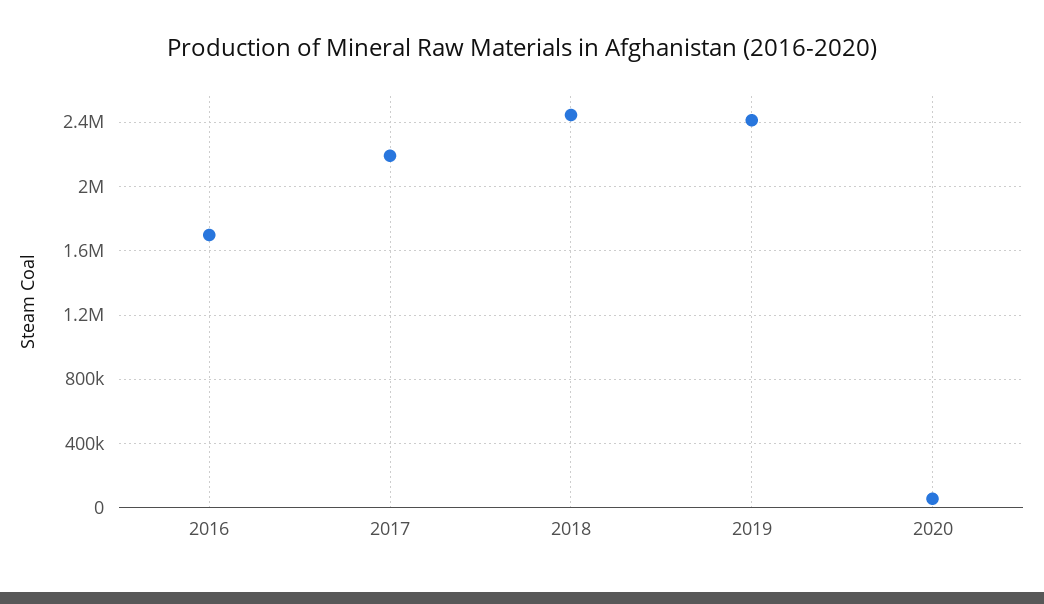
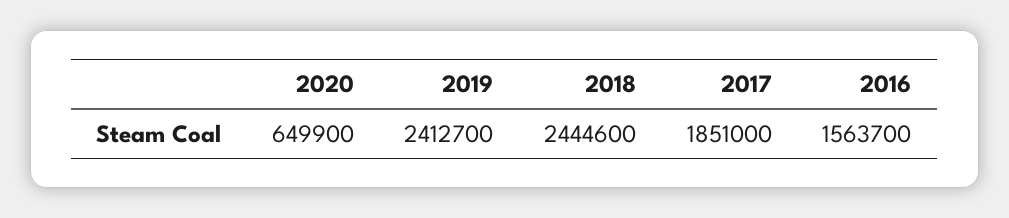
2016: 1700000 -> 1563700
2017: 2200000 -> 1851000
2020: 50000 -> 649900

